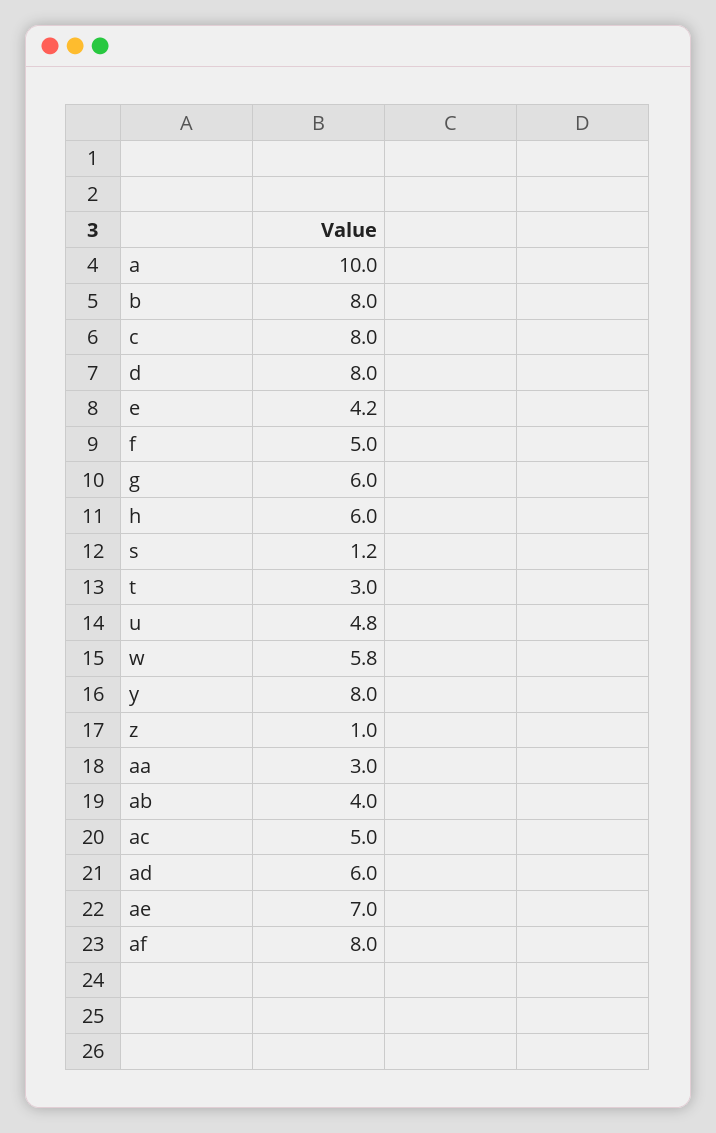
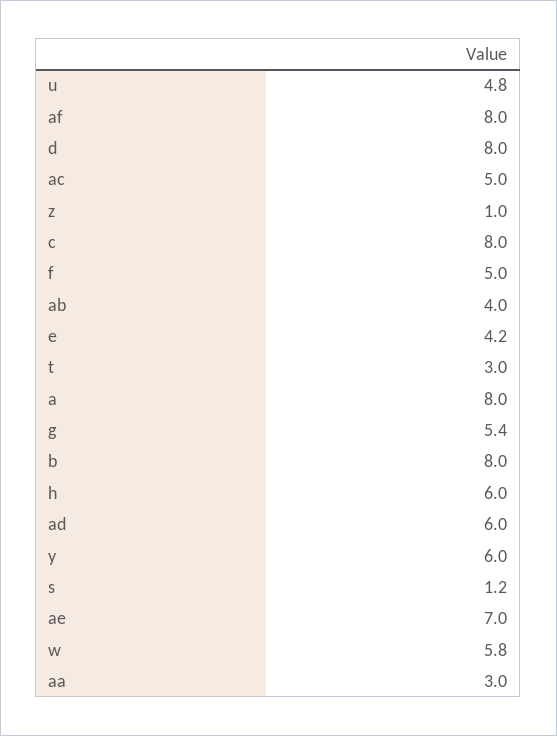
a: 10 -> 8
g: 6 -> 5.4
y: 8 -> 6

